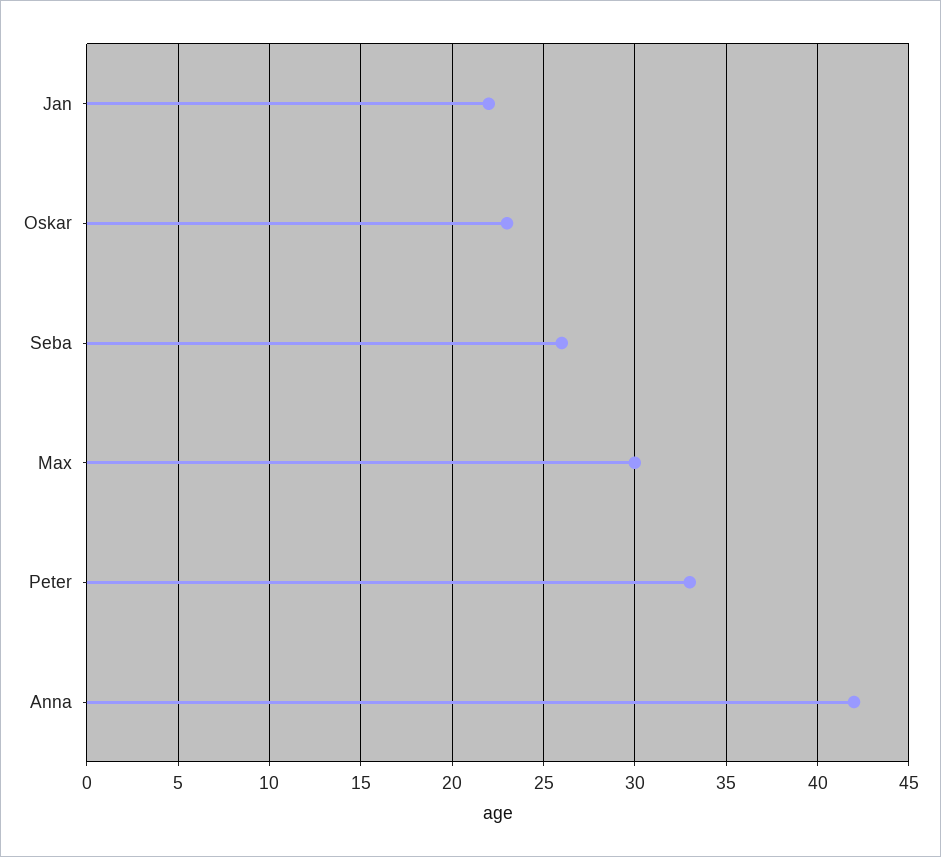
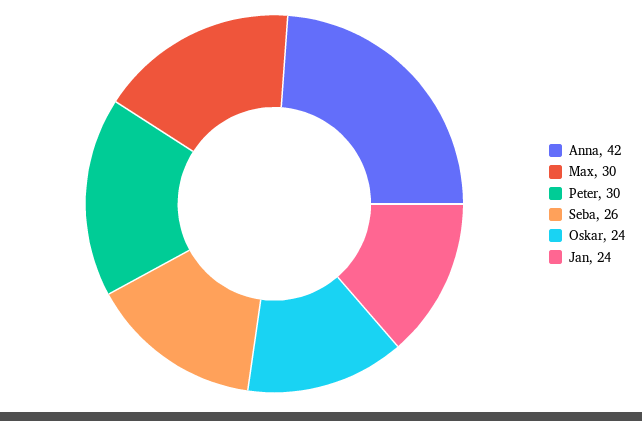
Jan: 22 -> 24
Oskar: 23 -> 24
Peter: 33 -> 30

